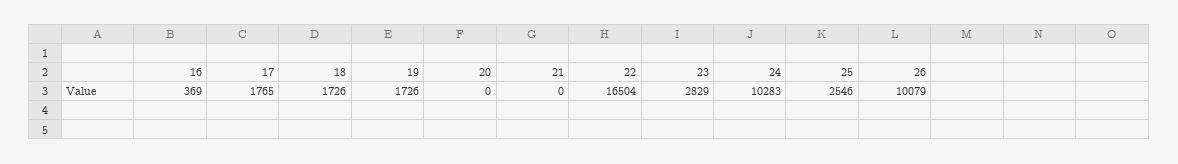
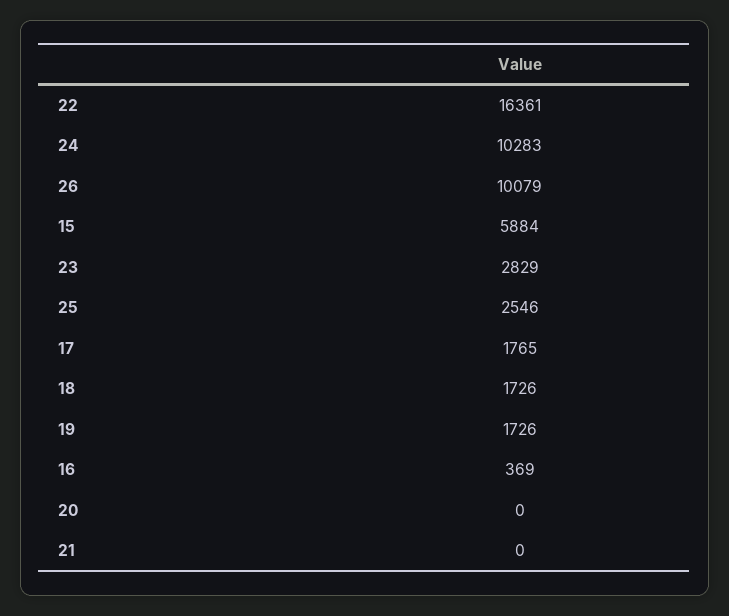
22: 16504 -> 16361
15: none -> 5884

